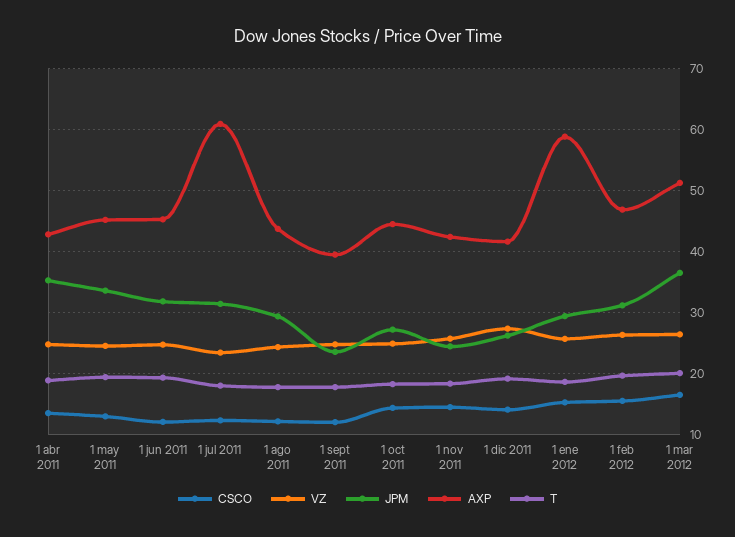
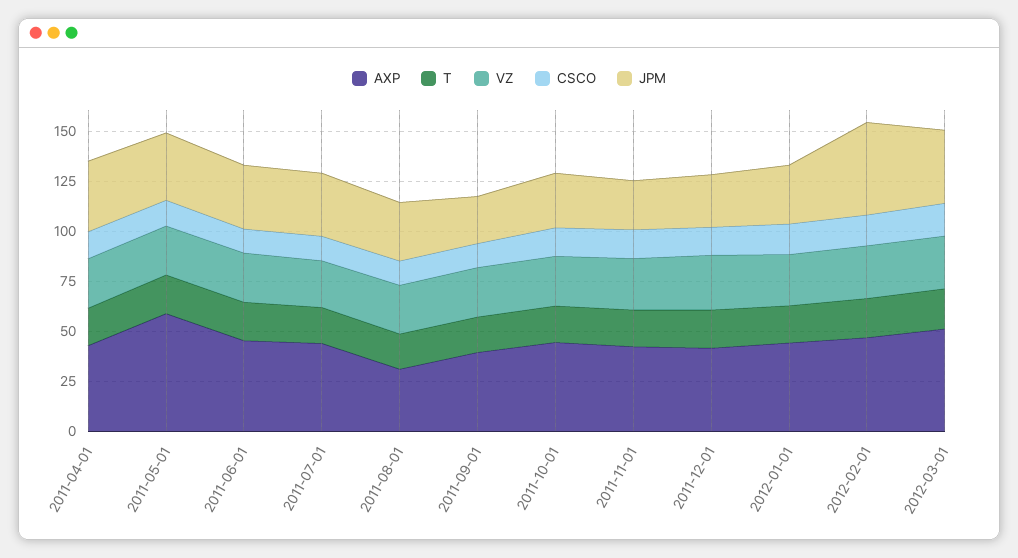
AXP, 1 may 2011: 45 -> 60
AXP, 1 jul 2011: 61 -> 45
AXP, 1 ago 2011: 44 -> 30
AXP, 1 ene 2012: 59 -> 45
JPM, 1 feb 2012: 31 -> 45

